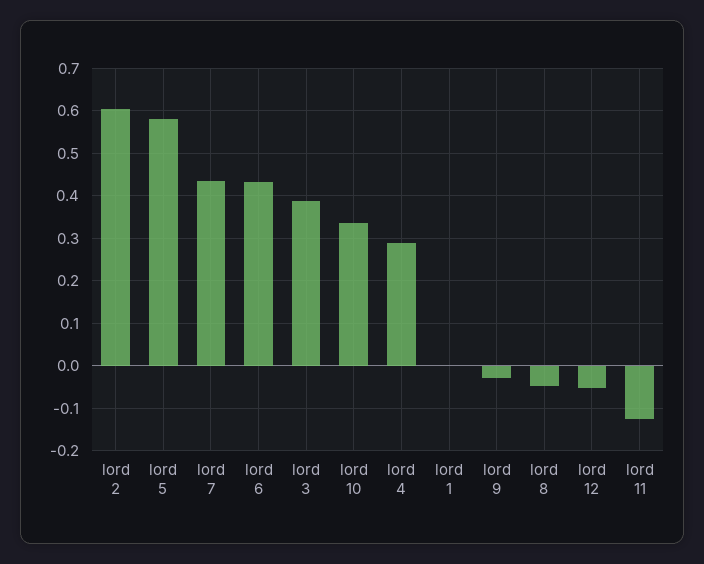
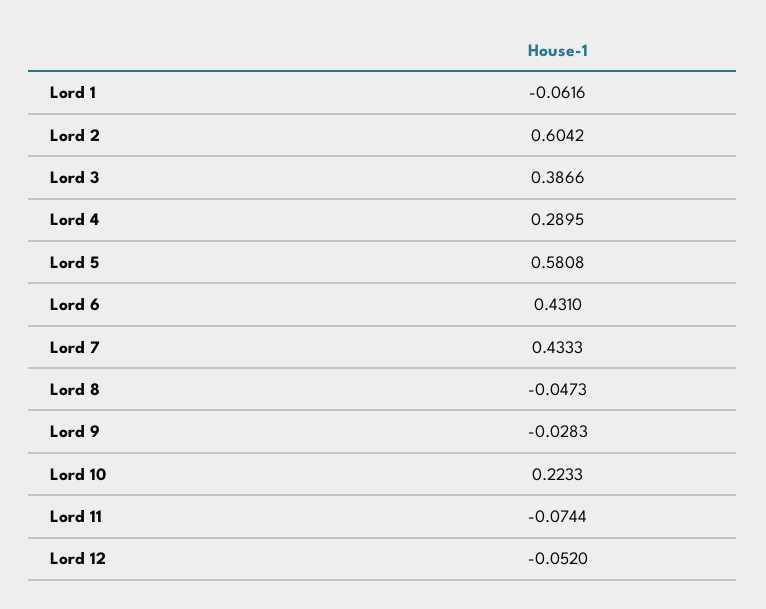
lord 10: 0.34 -> 0.2233
lord 1: 0 -> -0.0616
lord 11: -0.12 -> -0.0744

